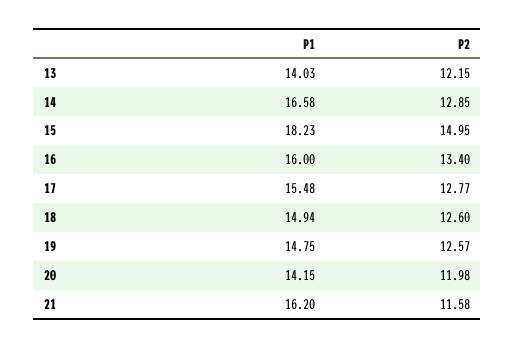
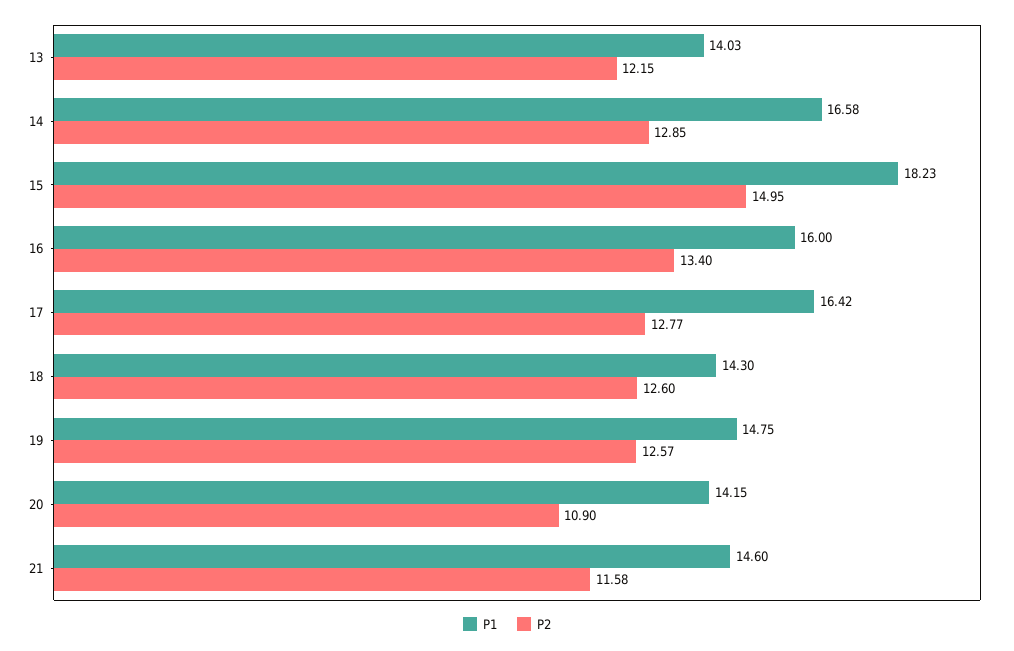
P1, 17: 15.48 -> 16.42
P1, 18: 14.94 -> 14.3
P2, 20: 11.98 -> 10.9
P1, 21: 16.2 -> 14.6

